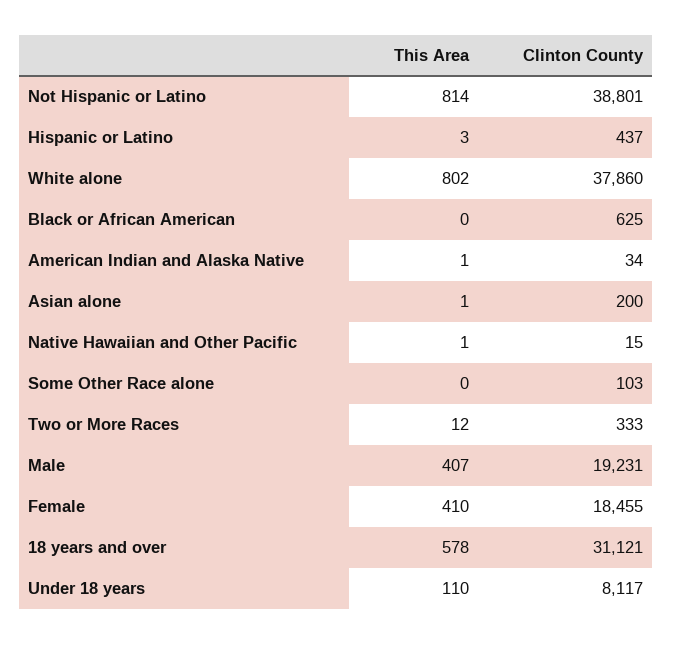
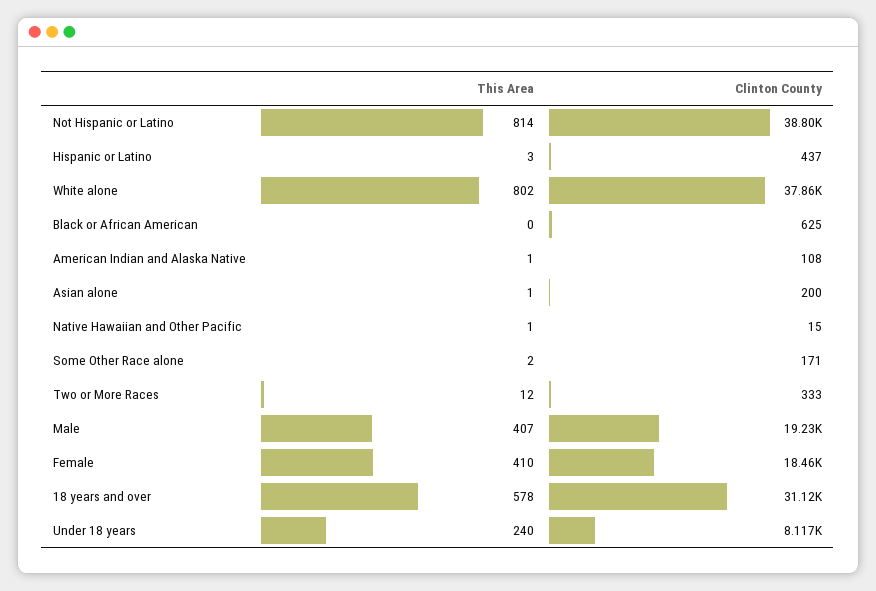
Clinton County, American Indian and Alaska Native: 34 -> 108
This Area, Some Other Race alone: 0 -> 2
Clinton County, Some Other Race alone: 103 -> 171
This Area, Under 18 years: 110 -> 240

